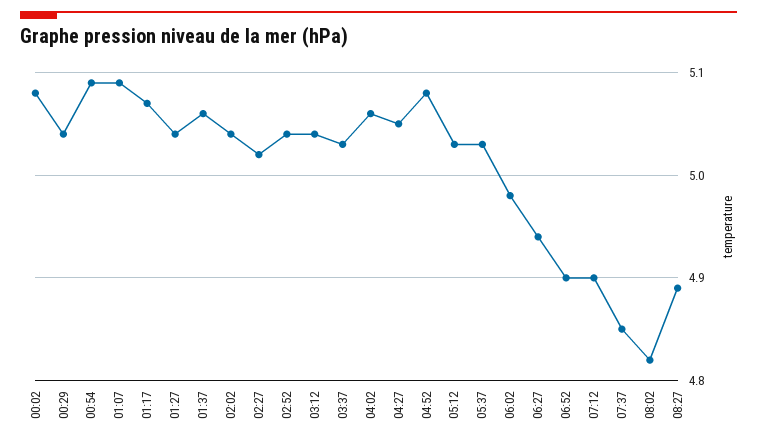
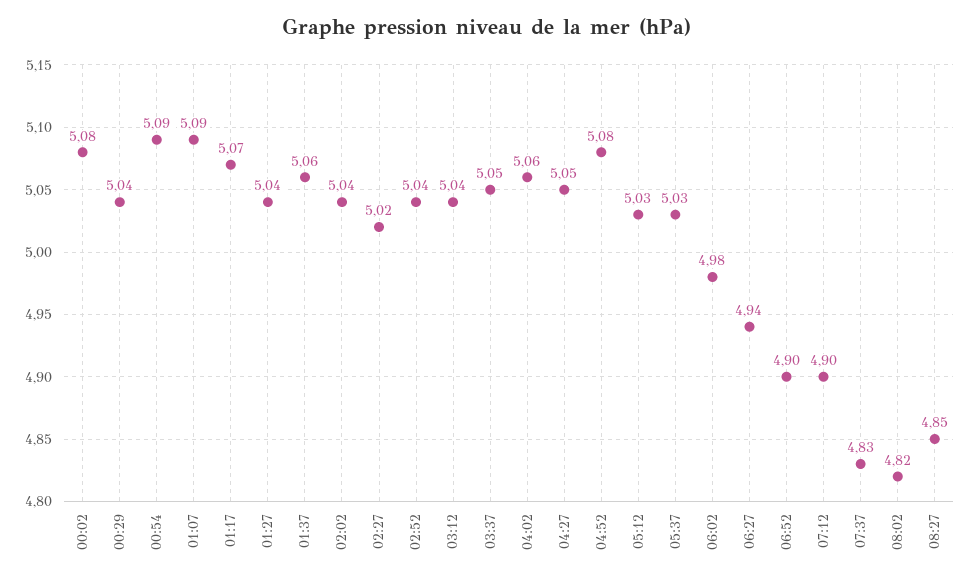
03:37: 5.03 -> 5.05
07:37: 4.85 -> 4.83
08:27: 4.89 -> 4.85

